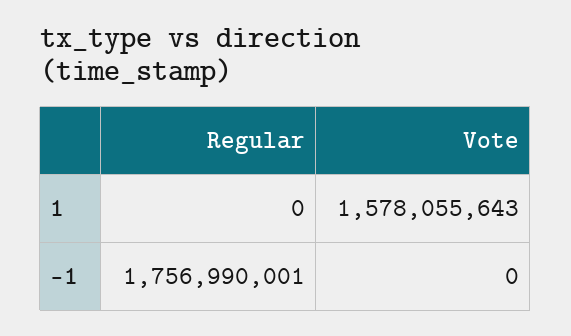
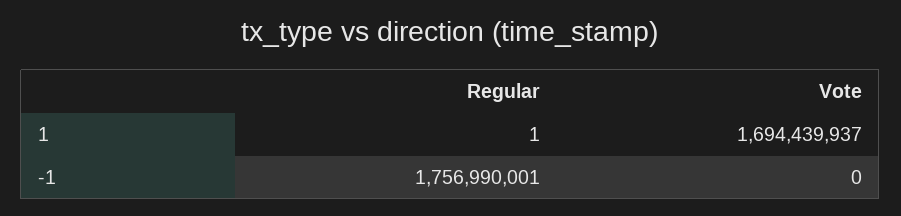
Regular, 1: 0 -> 1
Vote, 1: 1578055643 -> 1694439937

